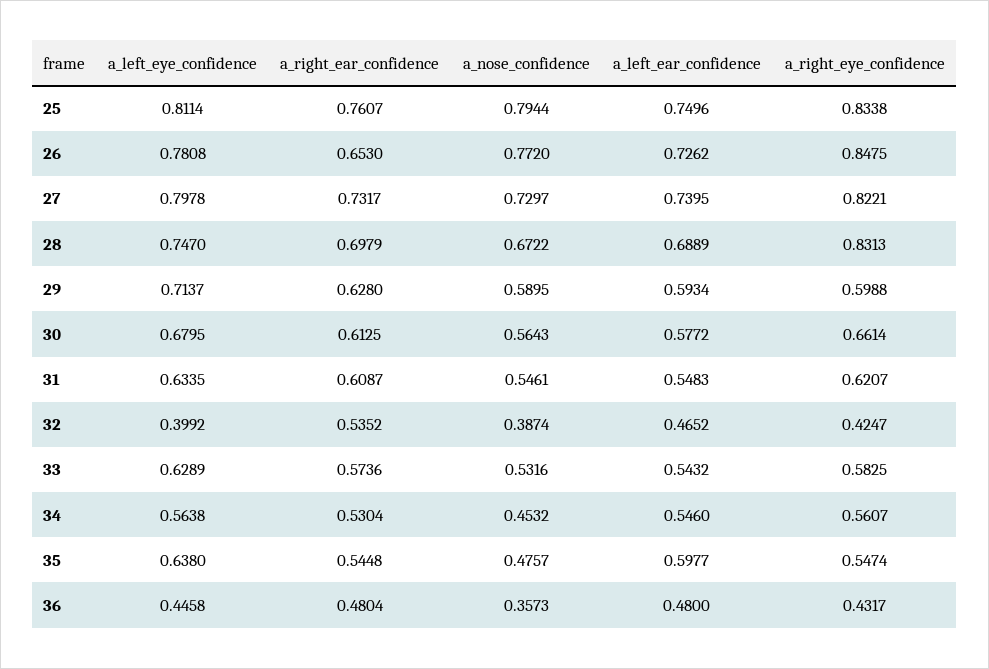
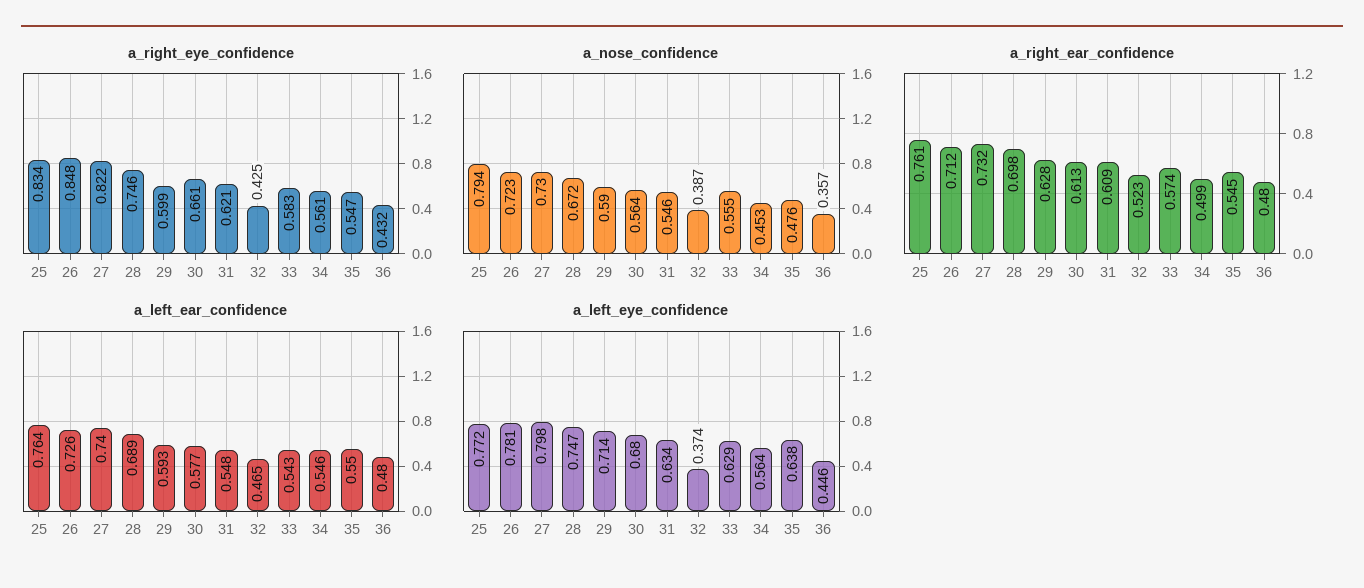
a_left_eye_confidence, 25: 0.8114 -> 0.772
a_left_ear_confidence, 25: 0.7496 -> 0.764
a_right_ear_confidence, 26: 0.653 -> 0.712
a_nose_confidence, 26: 0.772 -> 0.723
a_right_eye_confidence, 28: 0.8313 -> 0.746
a_left_eye_confidence, 32: 0.3992 -> 0.374
a_right_ear_confidence, 32: 0.5352 -> 0.523
a_nose_confidence, 33: 0.5316 -> 0.555
a_right_ear_confidence, 34: 0.5304 -> 0.499
a_left_ear_confidence, 35: 0.5977 -> 0.55

